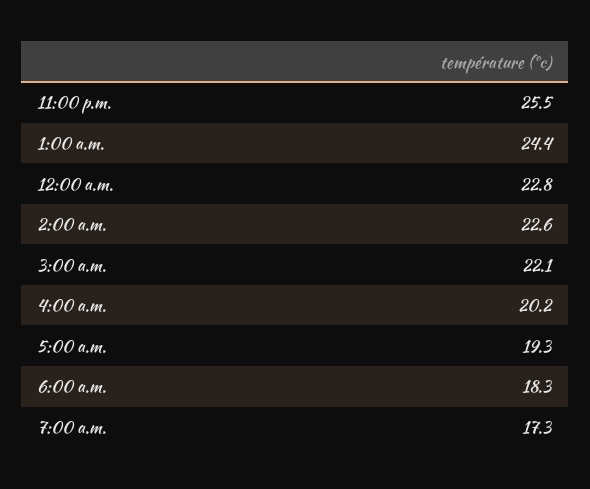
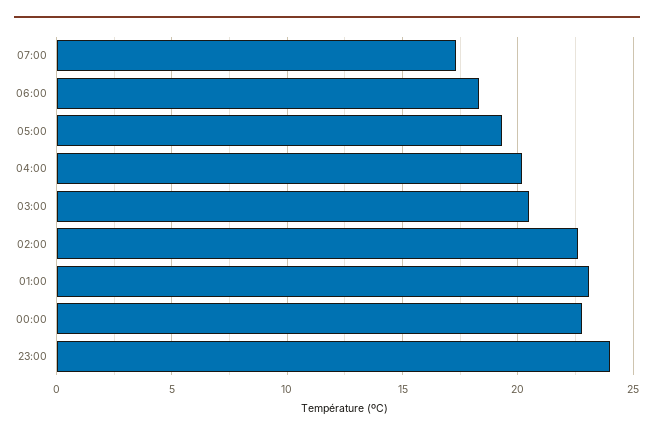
11:00 p.m.: 25.5 -> 24
1:00 a.m.: 24.4 -> 23
3:00 a.m.: 22.1 -> 20.5

